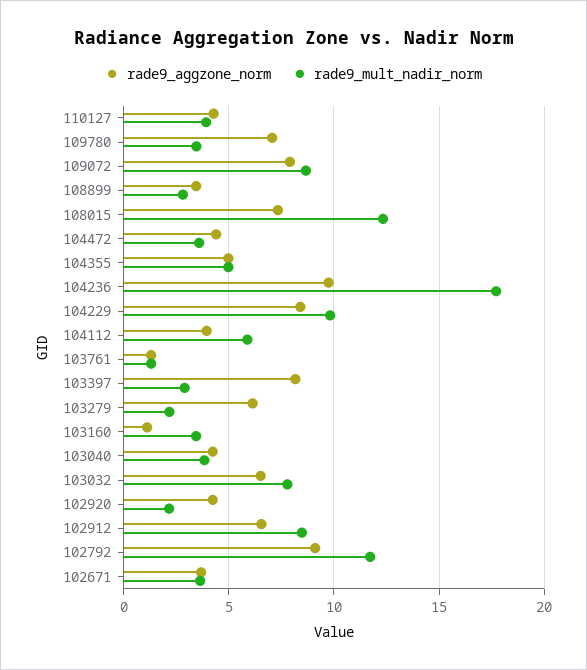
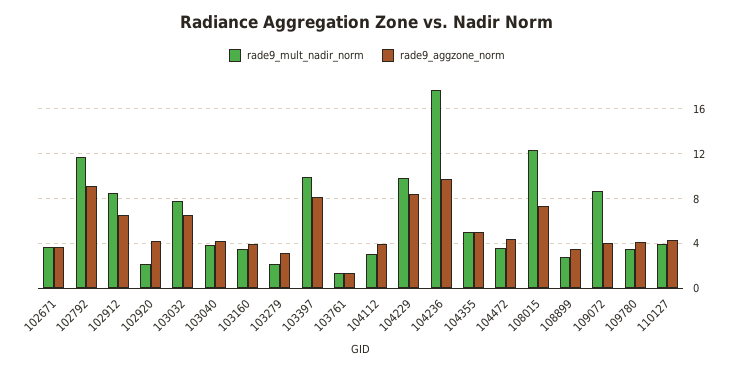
rade9_aggzone_norm, 109780: 7 -> 4
rade9_aggzone_norm, 109072: 8 -> 4
rade9_mult_nadir_norm, 104112: 6 -> 3
rade9_mult_nadir_norm, 103397: 3 -> 10
rade9_aggzone_norm, 103279: 6 -> 3
rade9_aggzone_norm, 103160: 1 -> 4

